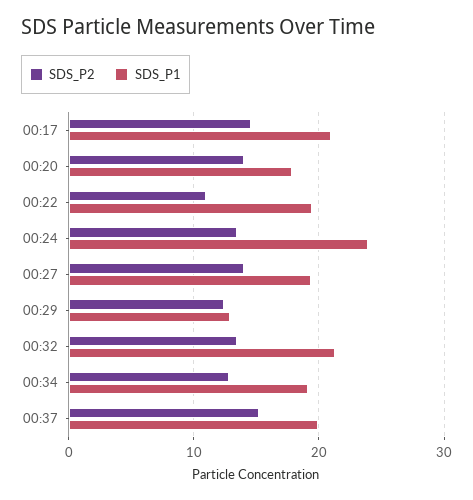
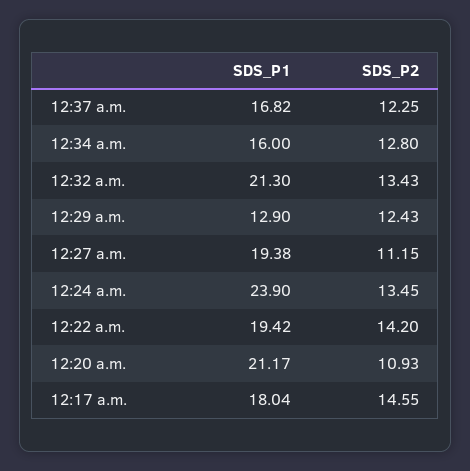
SDS_P1, 00:17: 21 -> 18.04
SDS_P2, 00:20: 14 -> 10.93
SDS_P1, 00:20: 18 -> 21.17
SDS_P2, 00:22: 11 -> 14.2
SDS_P2, 00:27: 14 -> 11.15
SDS_P1, 00:34: 19 -> 16
SDS_P2, 00:37: 15 -> 12.25
SDS_P1, 00:37: 20 -> 16.82

